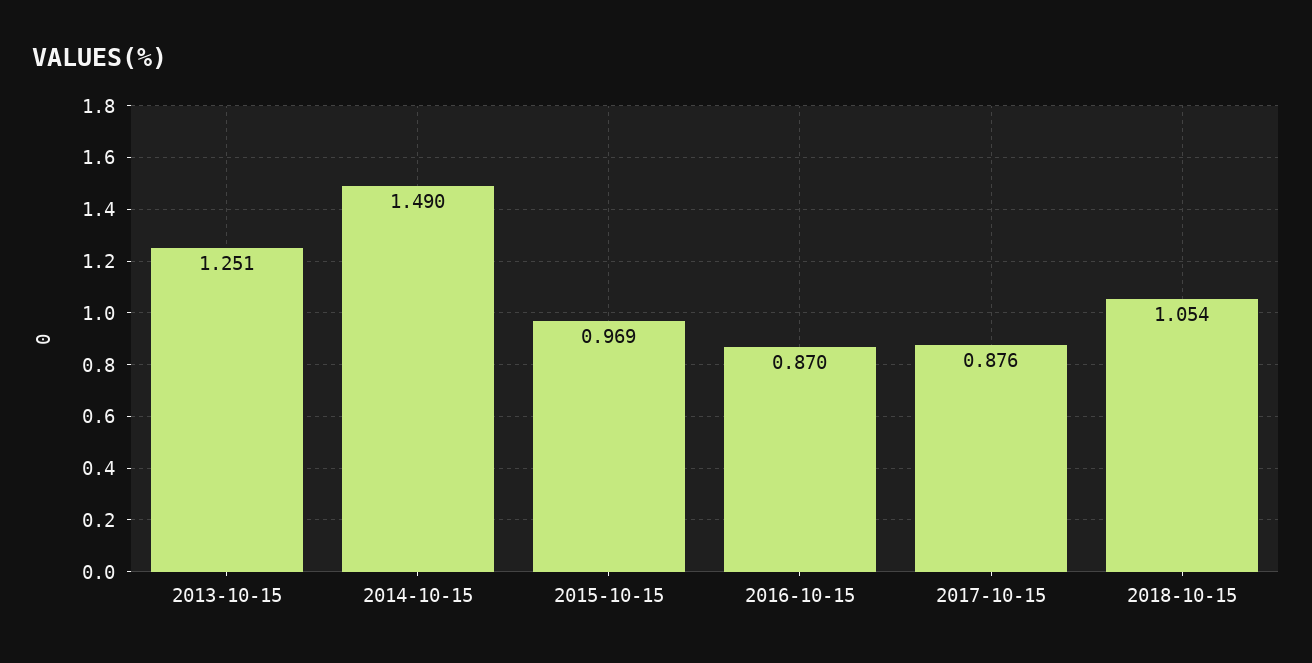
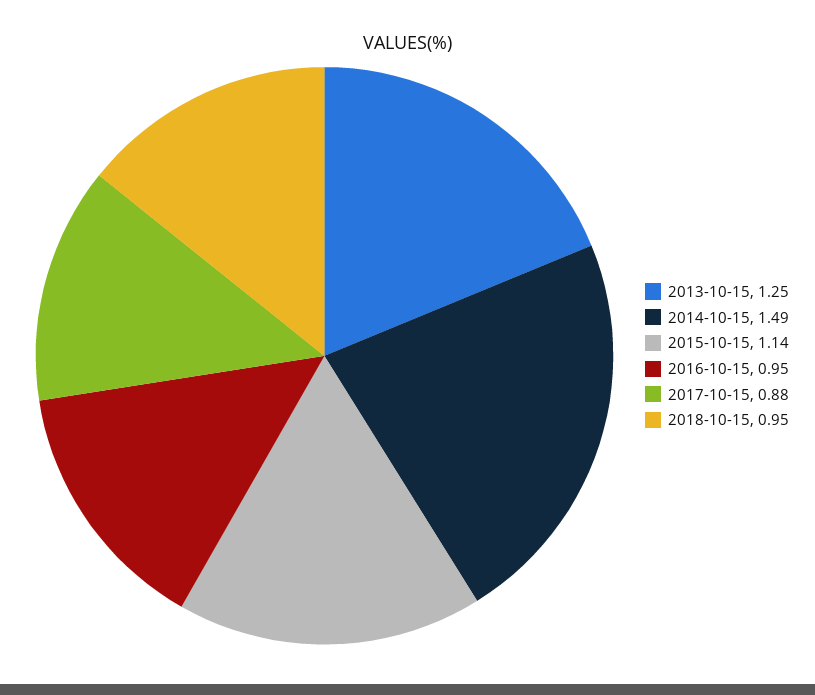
2015-10-15: 0.969 -> 1.14
2016-10-15: 0.87 -> 0.95
2018-10-15: 1.054 -> 0.95

